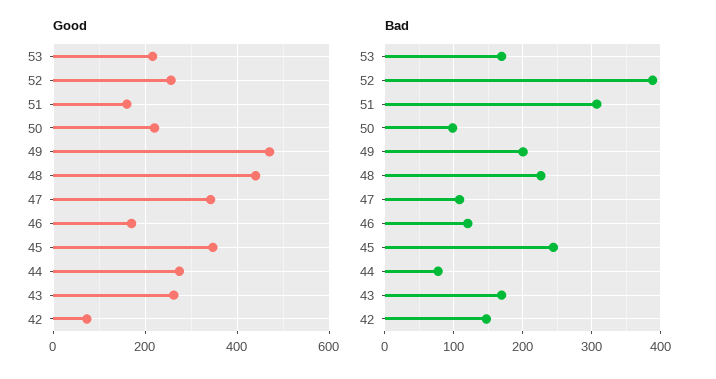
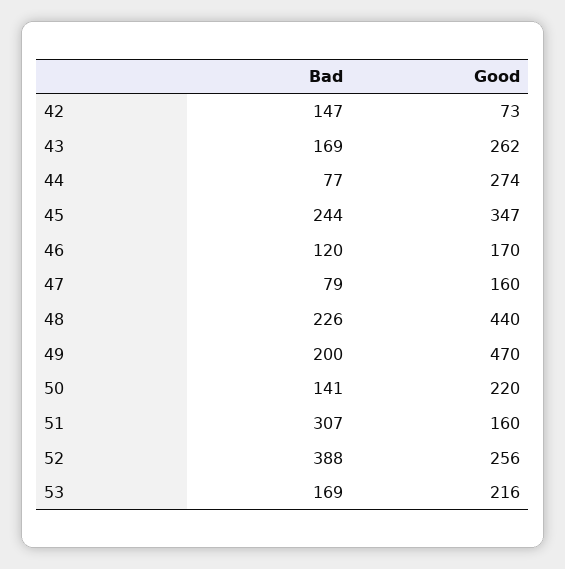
Good, 47: 340 -> 160
Bad, 50: 100 -> 141
Bad, 47: 110 -> 79

